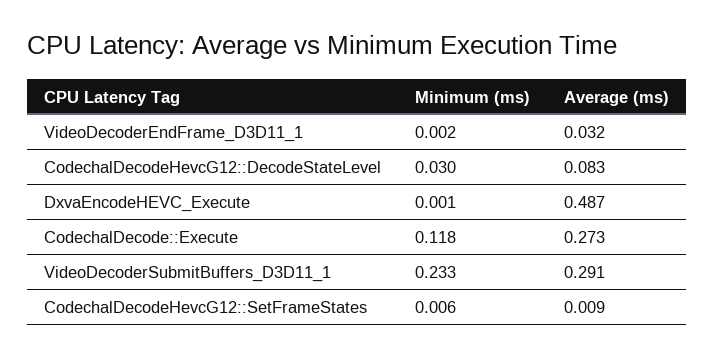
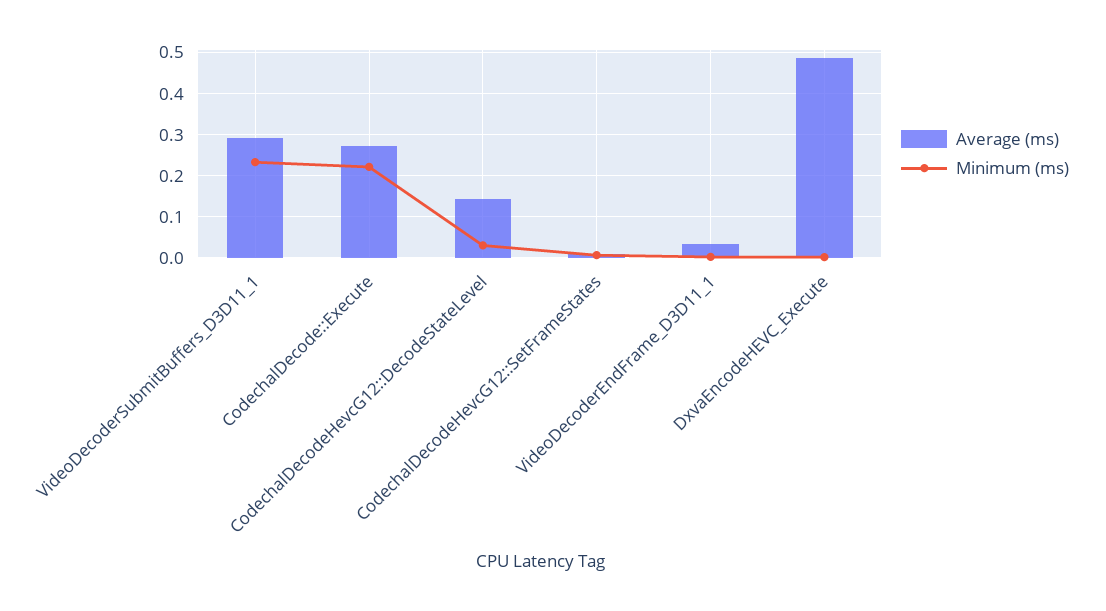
Average (ms), CodechalDecodeHevcG12::DecodeStateLevel: 0.083 -> 0.14
Minimum (ms), CodechalDecode::Execute: 0.118 -> 0.22

